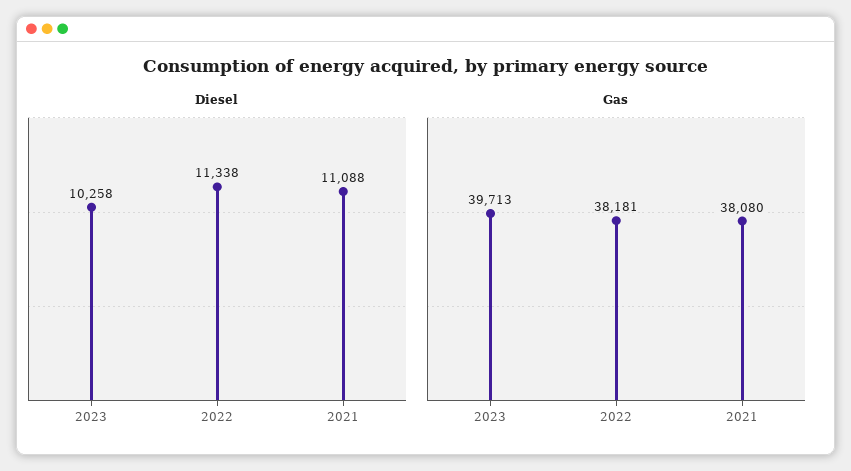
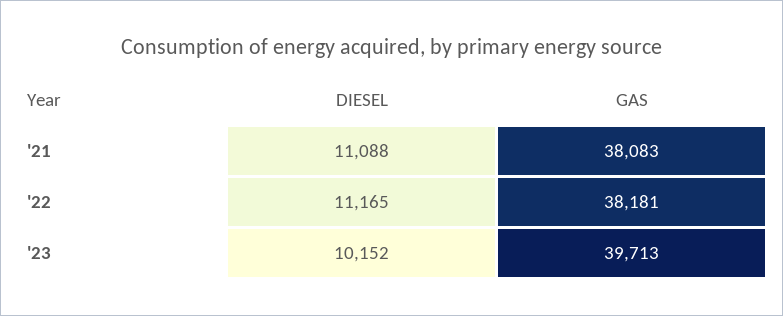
Diesel, 2023: 10258 -> 10152
Diesel, 2022: 11338 -> 11165
Gas, 2021: 38080 -> 38083

